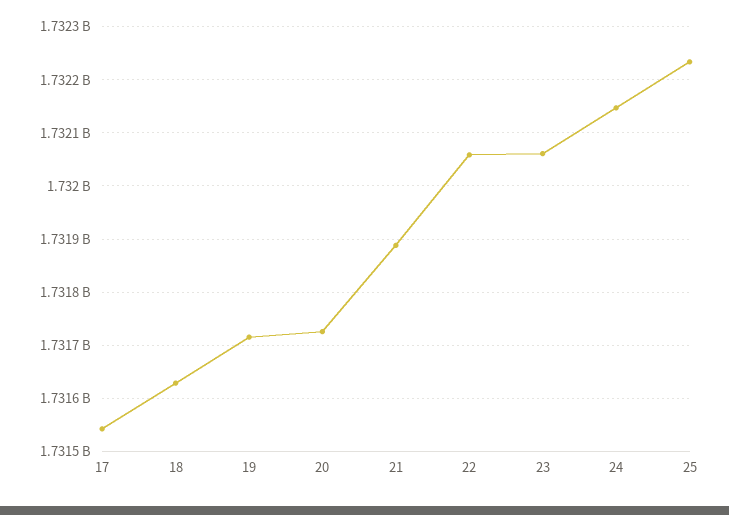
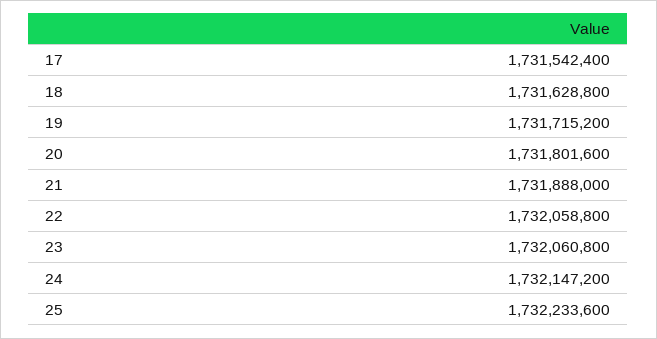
20: 1731720000 -> 1731801600

